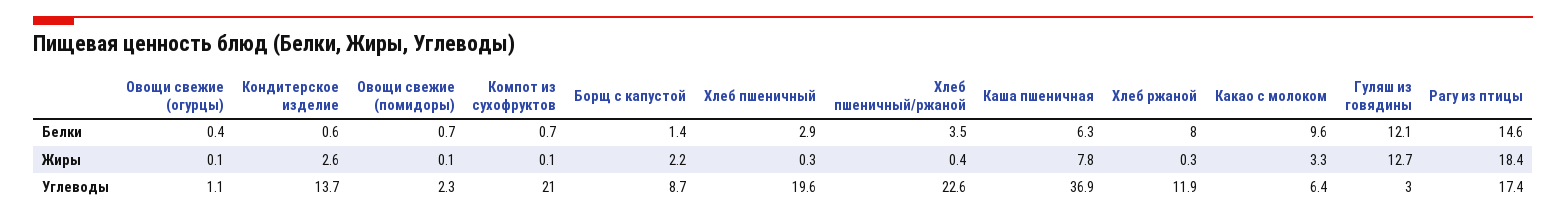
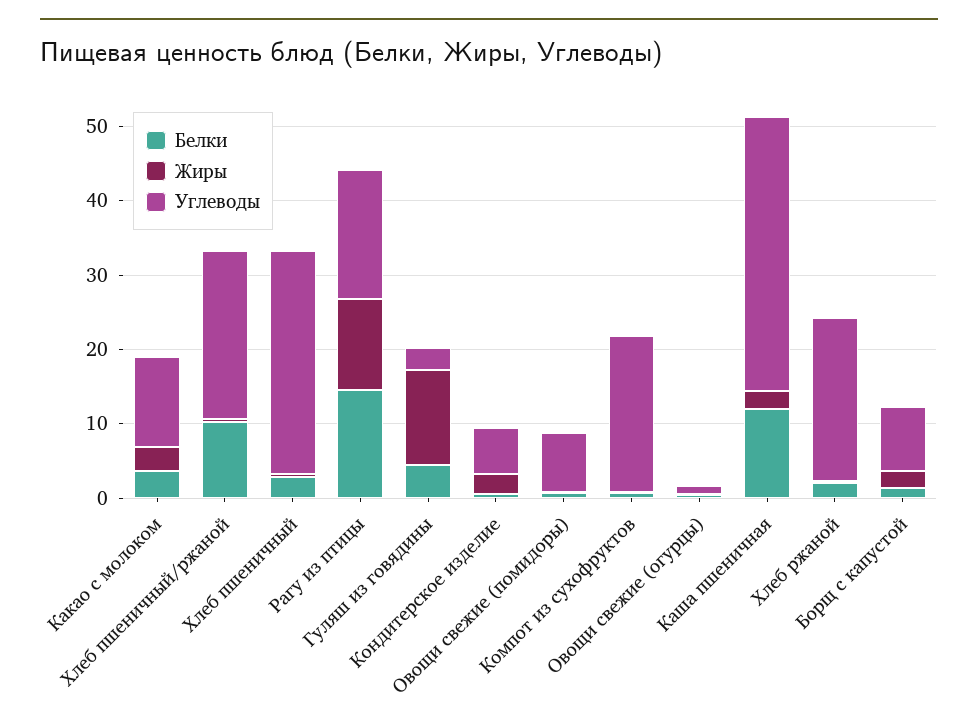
Белки, Хлеб пшеничный/ржаной: 3.5 -> 10
Белки, Каша пшеничная: 6.3 -> 12
Белки, Хлеб ржаной: 8 -> 2
Белки, Какао с молоком: 9.6 -> 4
Белки, Гуляш из говядины: 12.1 -> 4
Жиры, Каша пшеничная: 7.8 -> 2
Жиры, Рагу из птицы: 18.4 -> 12
Углеводы, Кондитерское изделие: 13.7 -> 6
Углеводы, Овощи свежие (помидоры): 2.3 -> 8
Углеводы, Хлеб пшеничный: 19.6 -> 30
Углеводы, Хлеб ржаной: 11.9 -> 22
Углеводы, Какао с молоком: 6.4 -> 12

